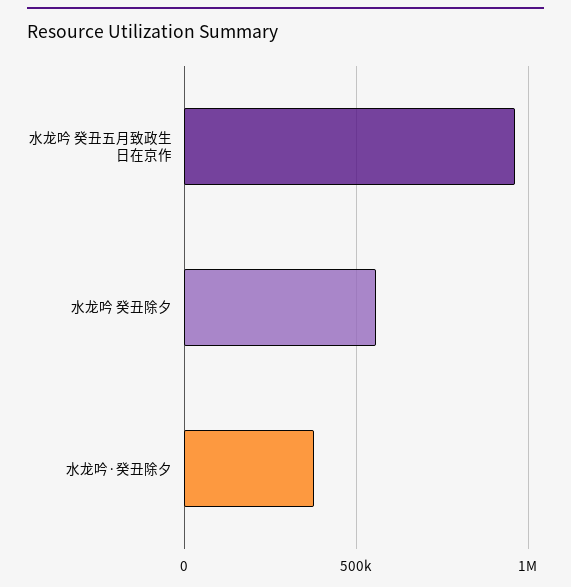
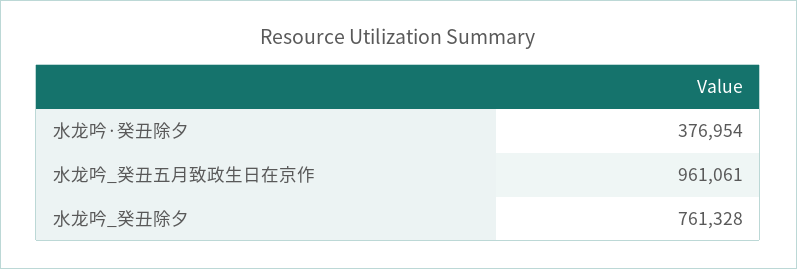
水龙吟 癸丑除夕: 550000 -> 761328

